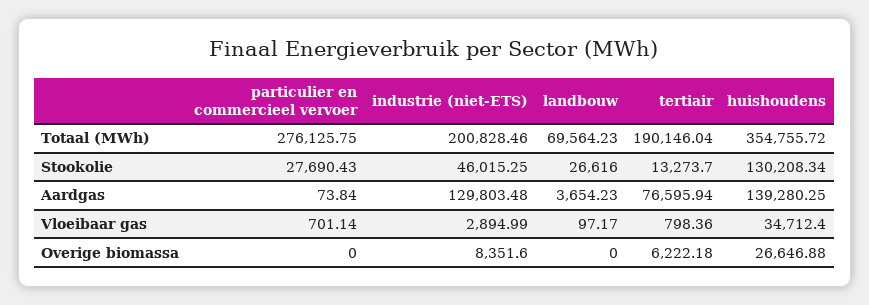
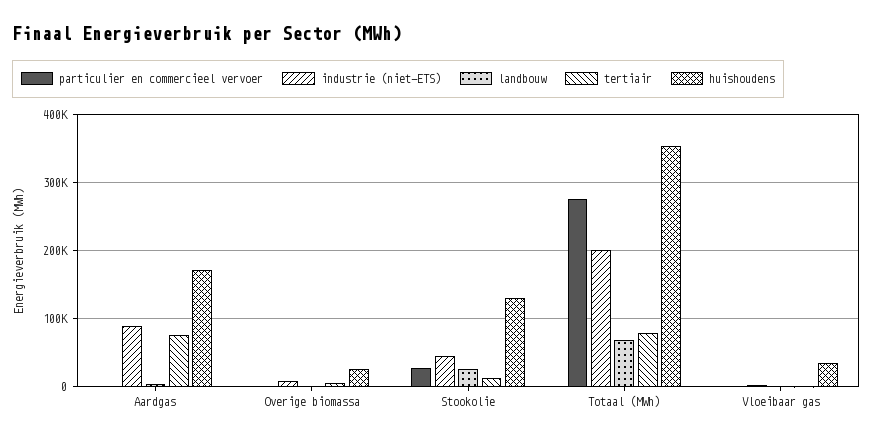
tertiair, Totaal (MWh): 190146.04 -> 80000
industrie (niet-ETS), Aardgas: 129803.48 -> 90000
huishoudens, Aardgas: 139280.25 -> 170000

